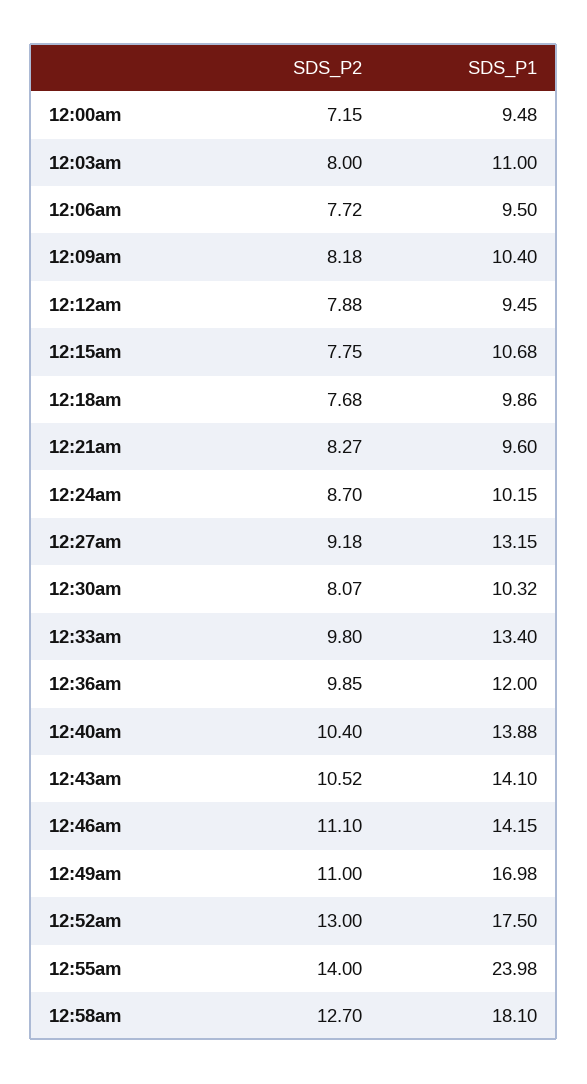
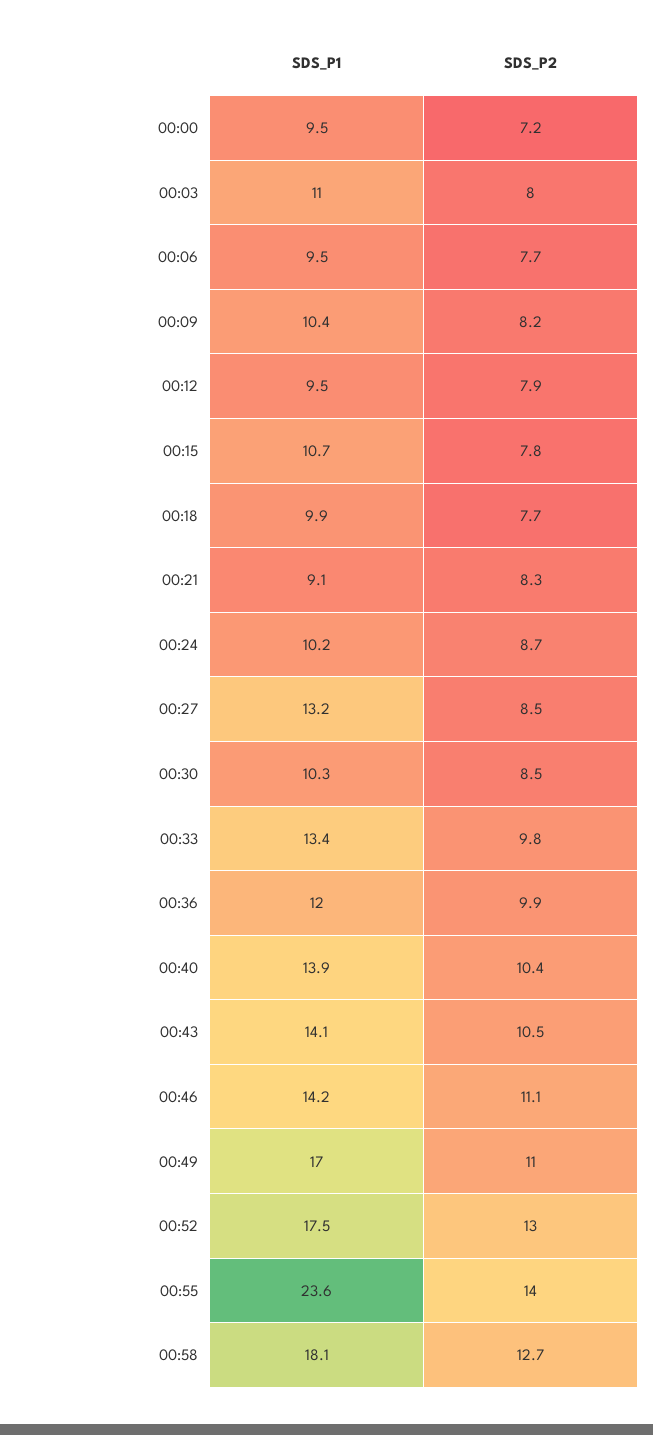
SDS_P1, 12:21am: 9.6 -> 9.1
SDS_P2, 12:27am: 9.18 -> 8.5
SDS_P2, 12:30am: 8.07 -> 8.5
SDS_P1, 12:55am: 23.98 -> 23.6

